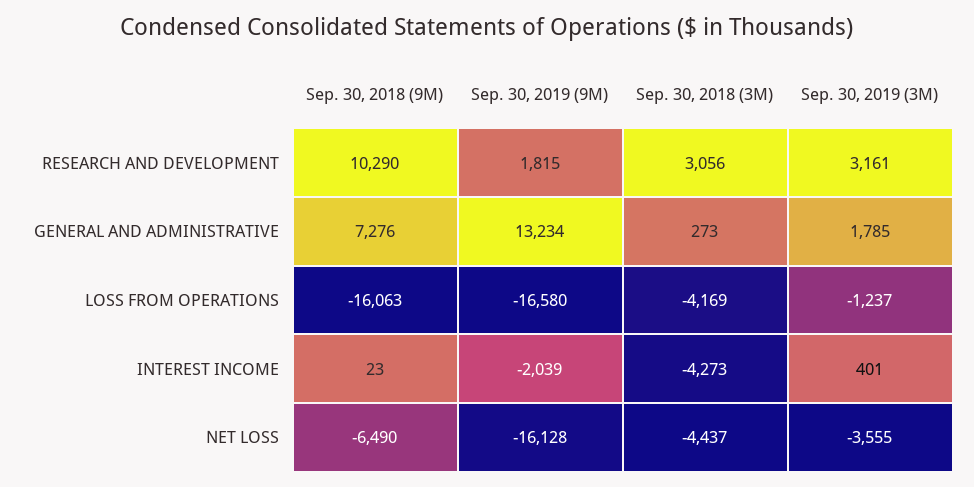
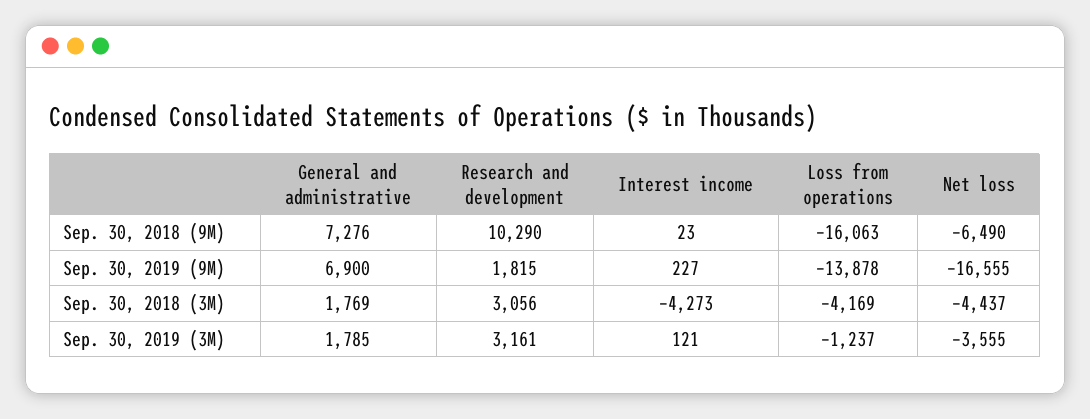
Sep. 30, 2019 (9M), GENERAL AND ADMINISTRATIVE: 13234 -> 6900
Sep. 30, 2018 (3M), GENERAL AND ADMINISTRATIVE: 273 -> 1769
Sep. 30, 2019 (9M), LOSS FROM OPERATIONS: -16580 -> -13878
Sep. 30, 2019 (9M), INTEREST INCOME: -2039 -> 227
Sep. 30, 2019 (3M), INTEREST INCOME: 401 -> 121
Sep. 30, 2019 (9M), NET LOSS: -16128 -> -16555

